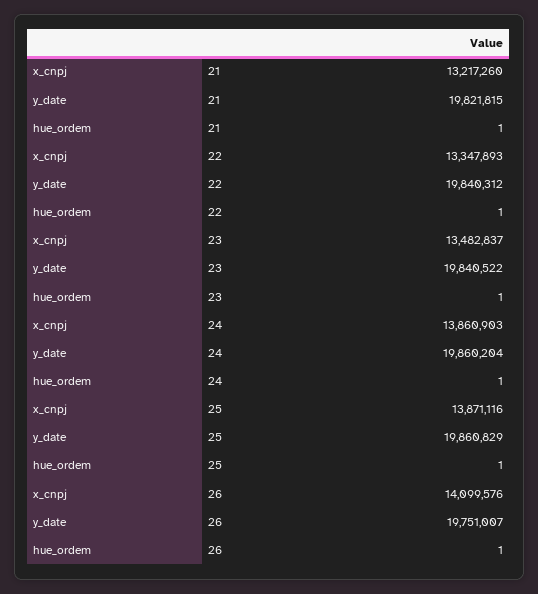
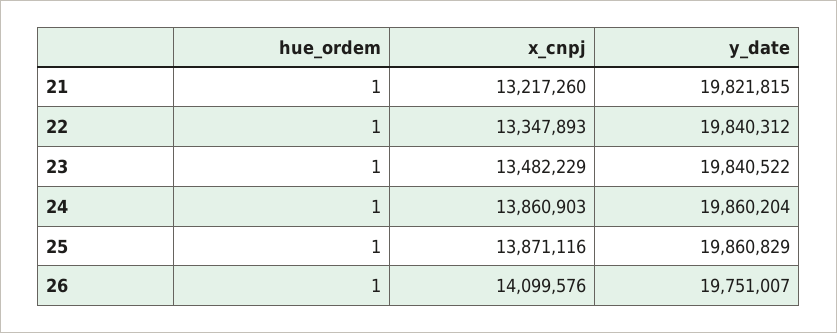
x_cnpj, 23: 13482837 -> 13482229

